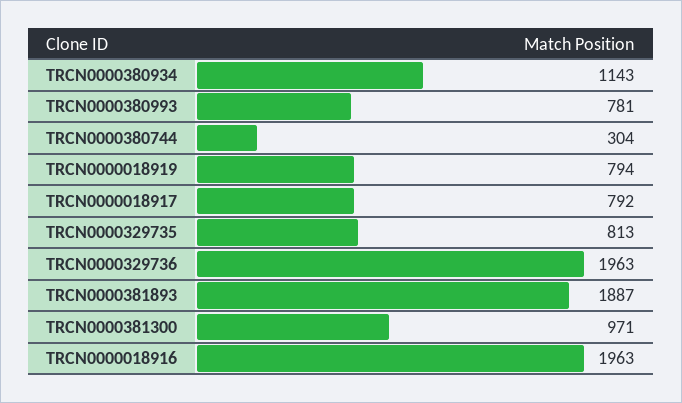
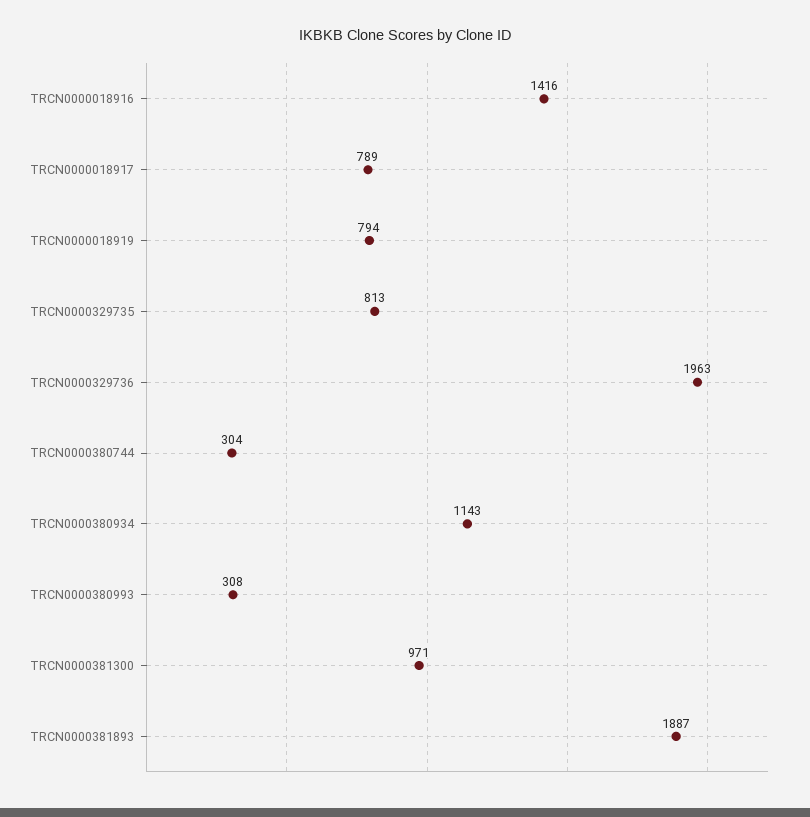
TRCN0000380993: 781 -> 308
TRCN0000018917: 792 -> 789
TRCN0000018916: 1963 -> 1416

